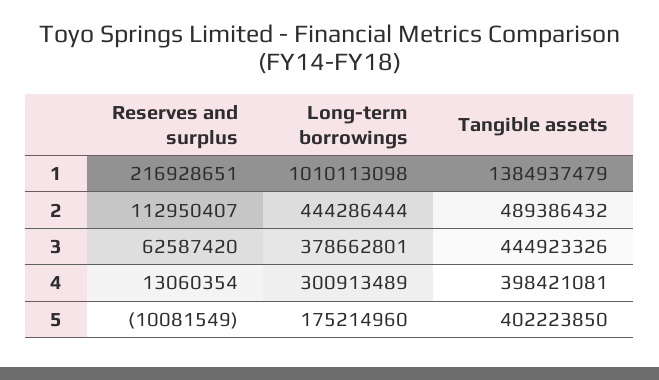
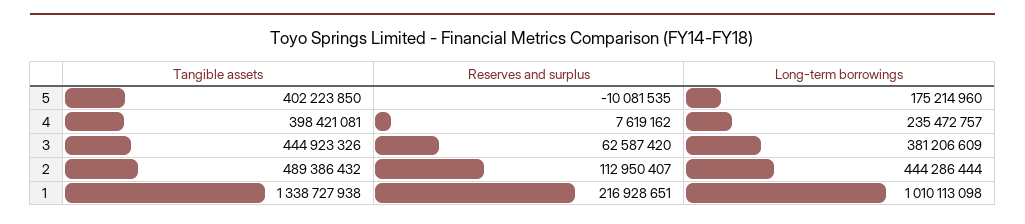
Tangible assets, 1: 1384937479 -> 1338727938
Long-term borrowings, 3: 378662801 -> 381206609
Reserves and surplus, 4: 13060354 -> 7619162
Long-term borrowings, 4: 300913489 -> 235472757
Reserves and surplus, 5: -10081549 -> -10081535

